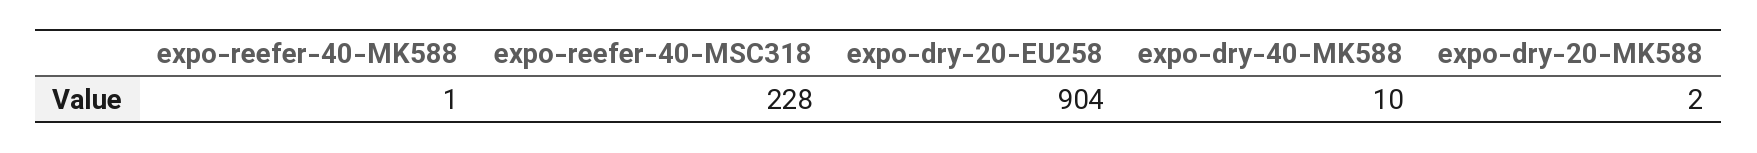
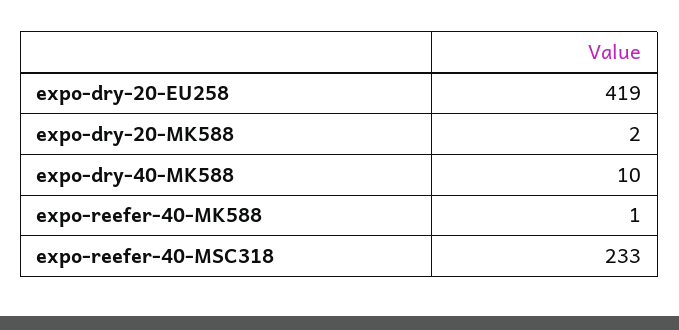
expo-reefer-40-MSC318: 228 -> 233
expo-dry-20-EU258: 904 -> 419

